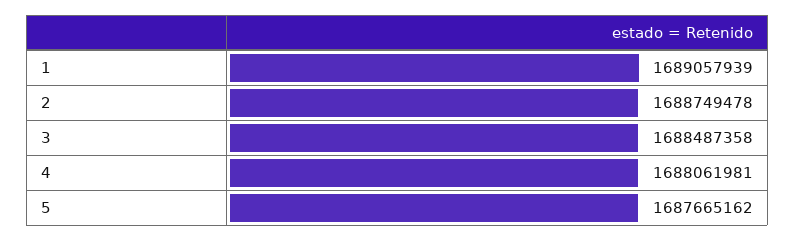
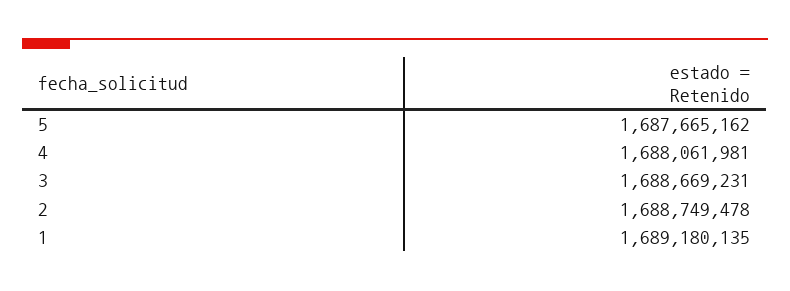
1: 1689057939 -> 1689180135
3: 1688487358 -> 1688669231

